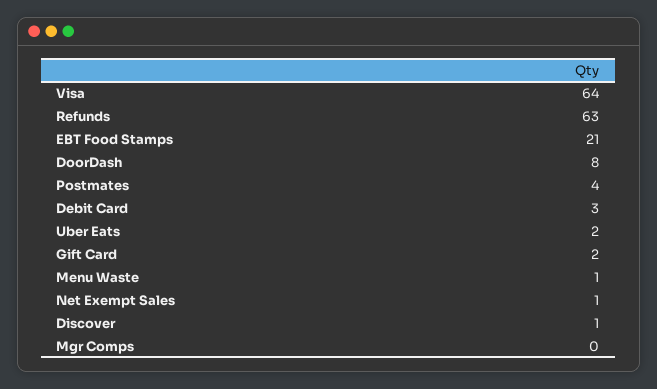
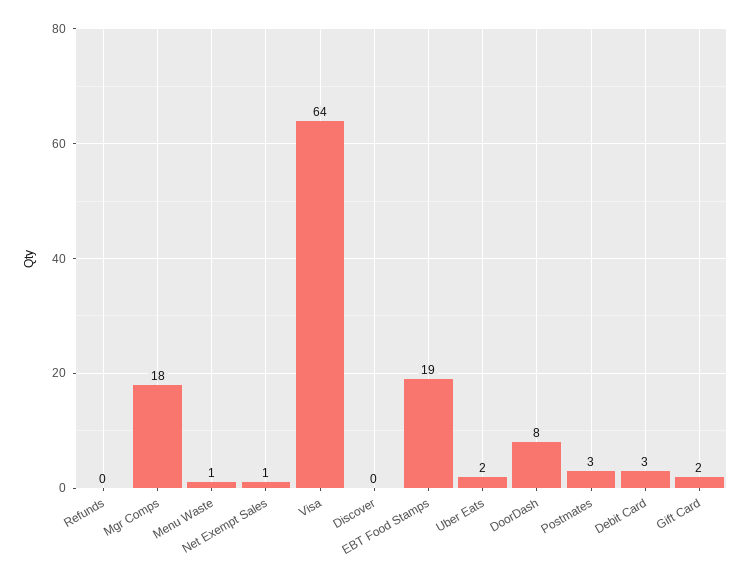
Refunds: 63 -> 0
EBT Food Stamps: 21 -> 19
Postmates: 4 -> 3
Discover: 1 -> 0
Mgr Comps: 0 -> 18

